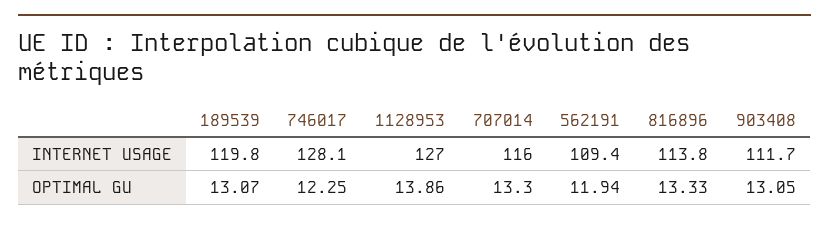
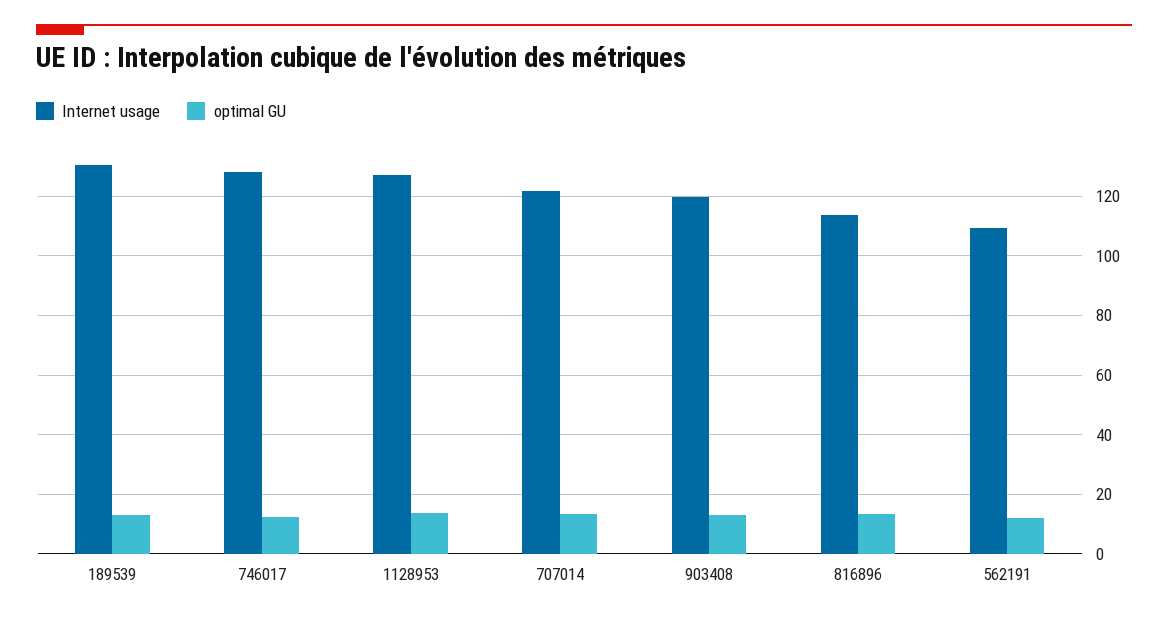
INTERNET USAGE, 189539: 119.8 -> 130
INTERNET USAGE, 707014: 116 -> 122.5
INTERNET USAGE, 903408: 111.7 -> 120

